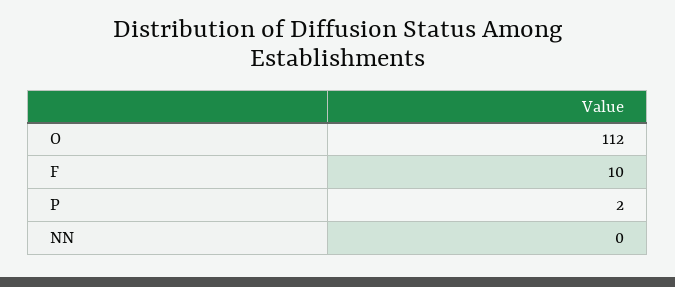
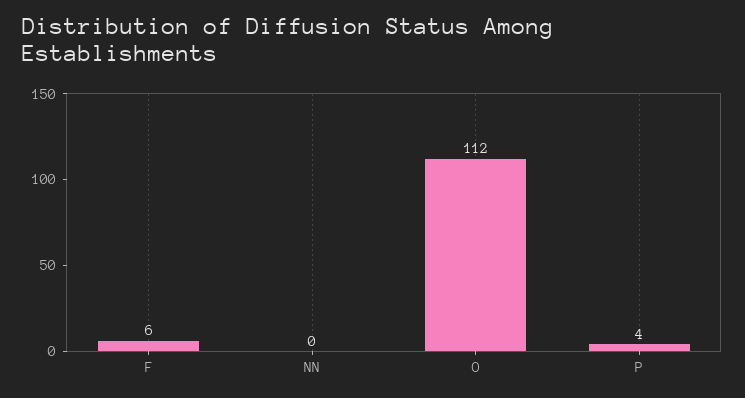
F: 10 -> 6
P: 2 -> 4

